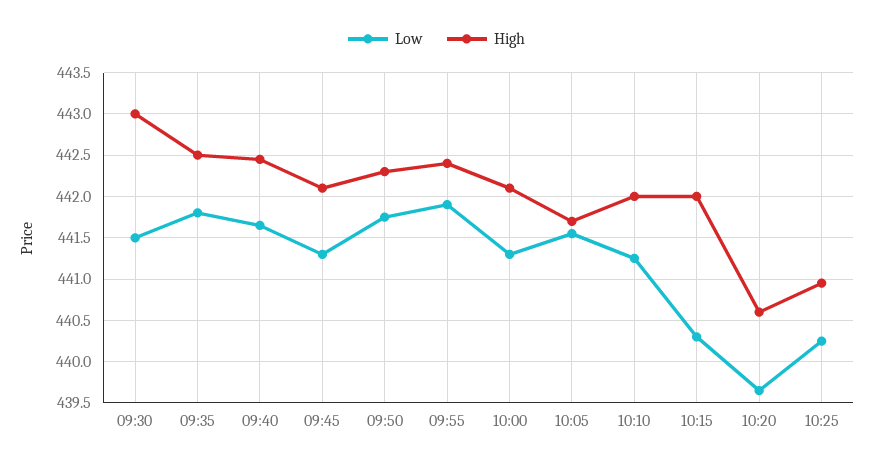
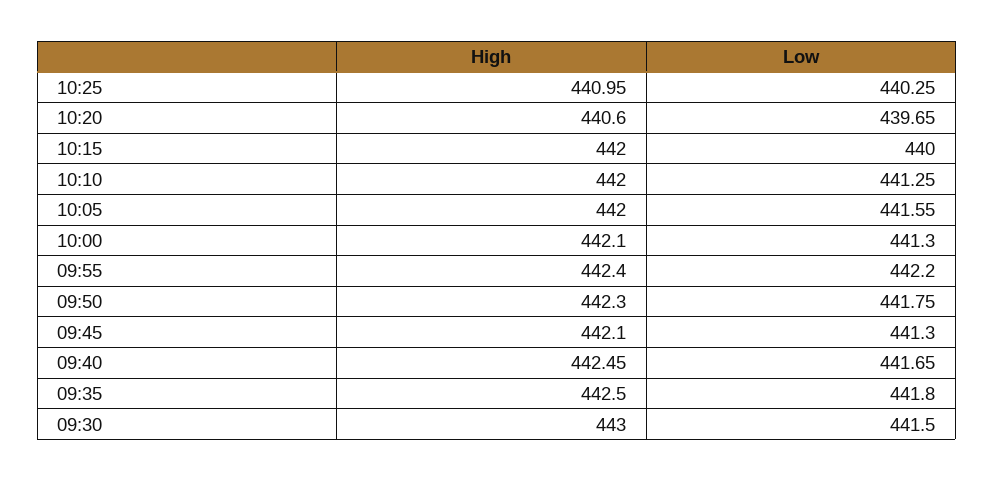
Low, 09:55: 441.9 -> 442.2
High, 10:05: 441.7 -> 442
Low, 10:15: 440.3 -> 440

